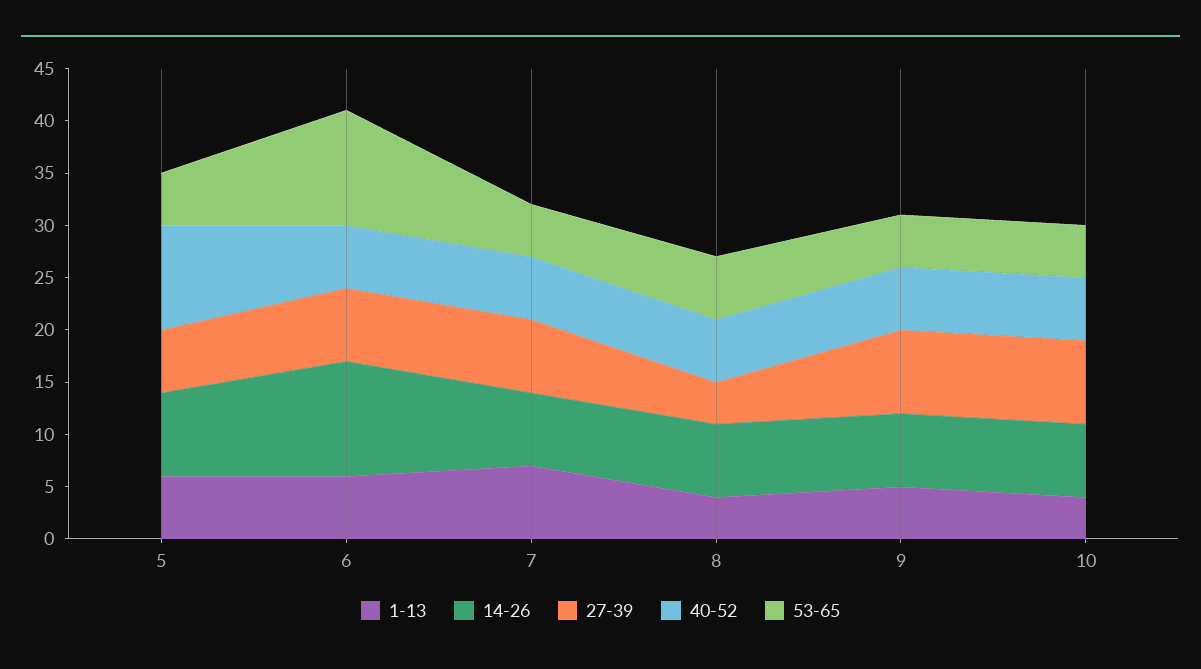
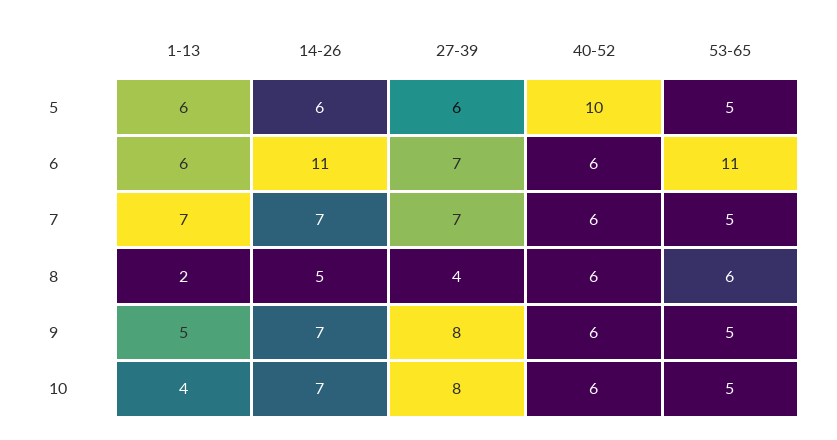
14-26, 5: 8 -> 6
1-13, 8: 4 -> 2
14-26, 8: 7 -> 5

